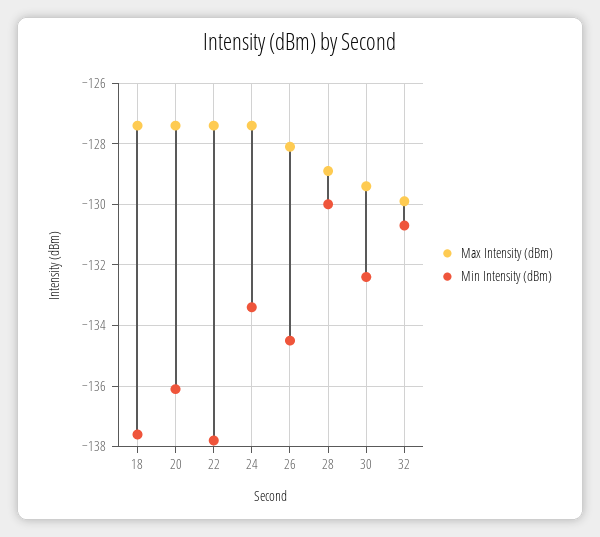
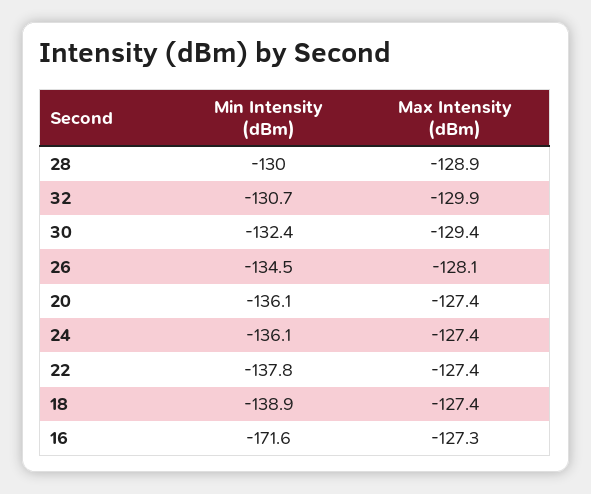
Min Intensity (dBm), 18: -137.5 -> -138.9
Min Intensity (dBm), 24: -133.5 -> -136.1
Min Intensity (dBm), 16: none -> -171.6
Max Intensity (dBm), 16: none -> -127.3

